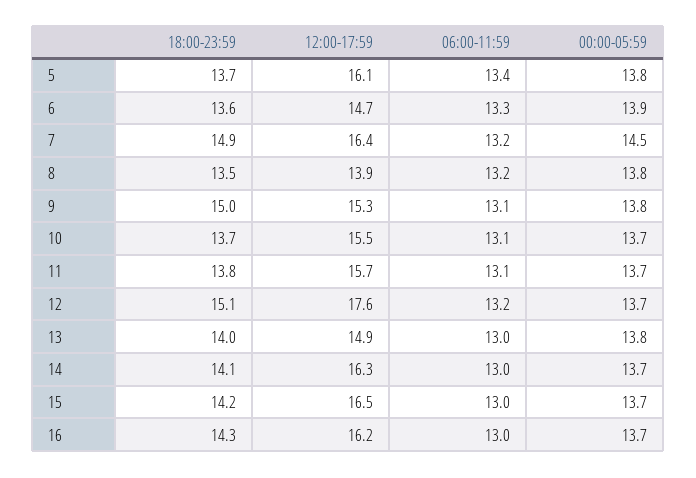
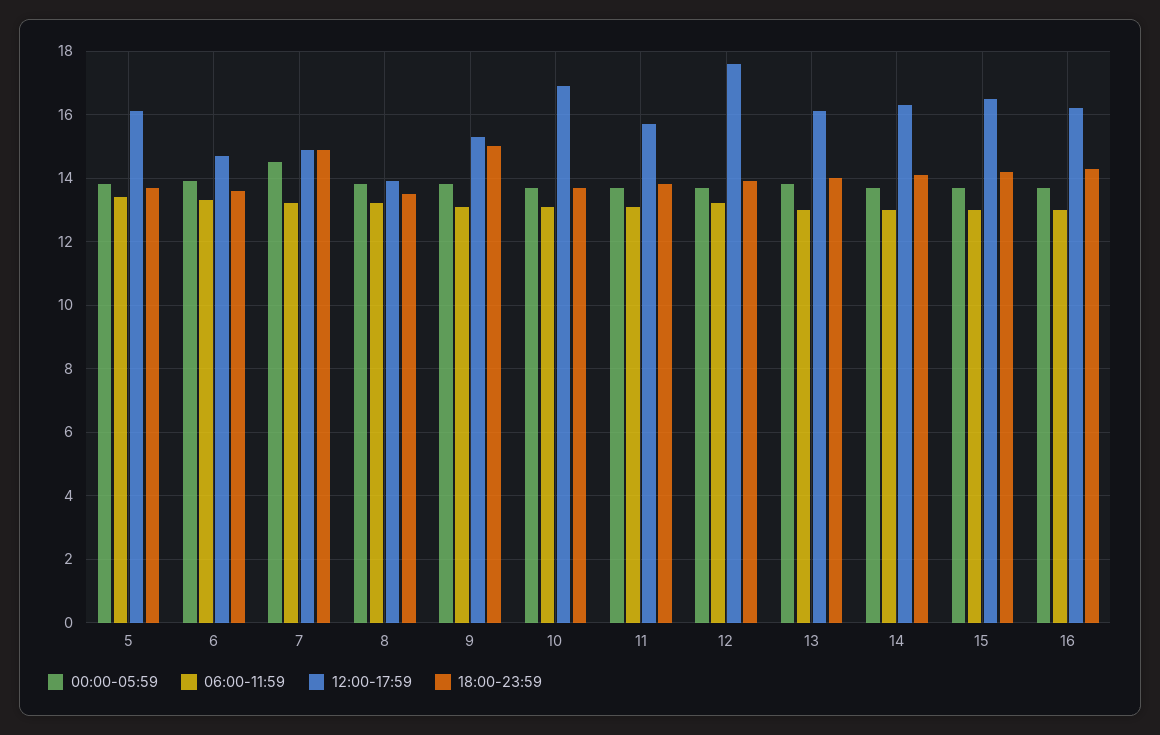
12:00-17:59, 7: 16.4 -> 15
12:00-17:59, 10: 15.5 -> 17
18:00-23:59, 12: 15.1 -> 14
12:00-17:59, 13: 14.9 -> 16

